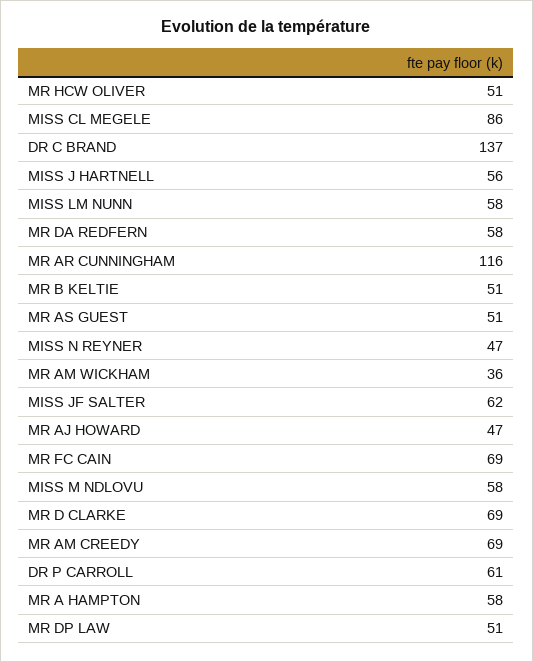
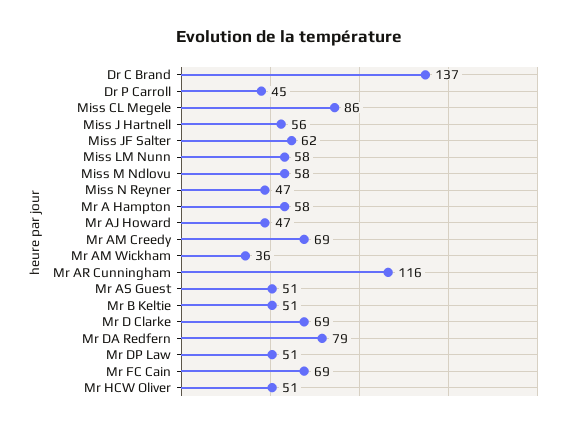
MR DA REDFERN: 58 -> 79
DR P CARROLL: 61 -> 45

